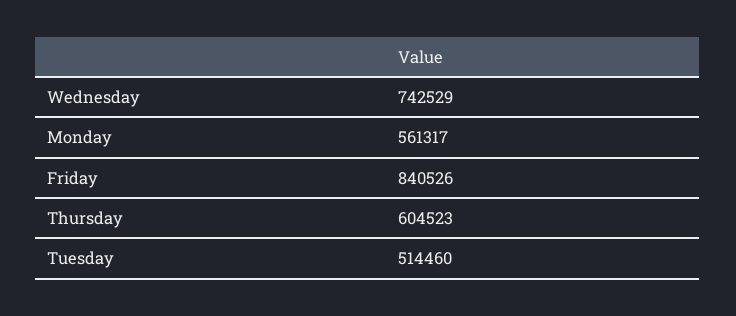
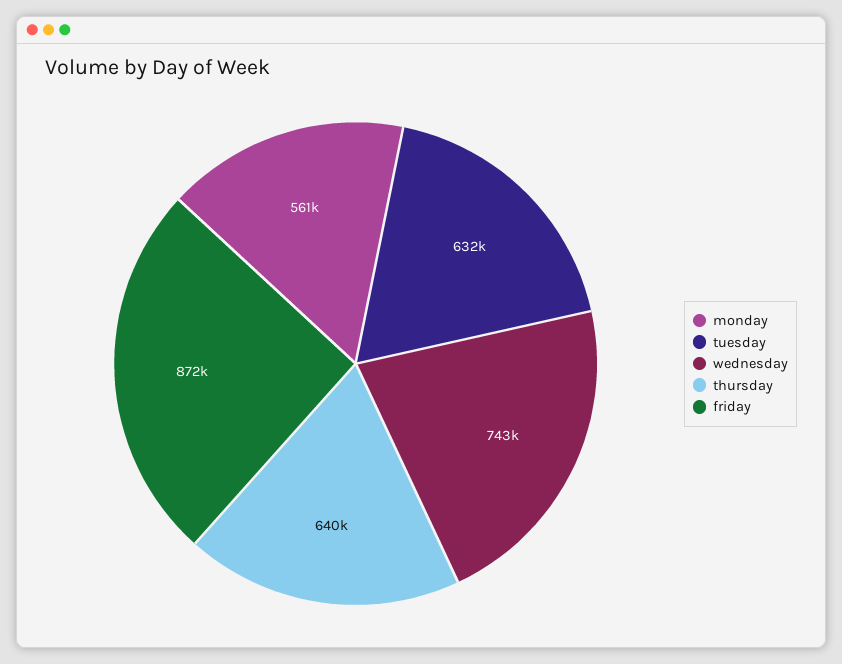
Friday: 840526 -> 872000
Thursday: 604523 -> 640000
Tuesday: 514460 -> 632000

